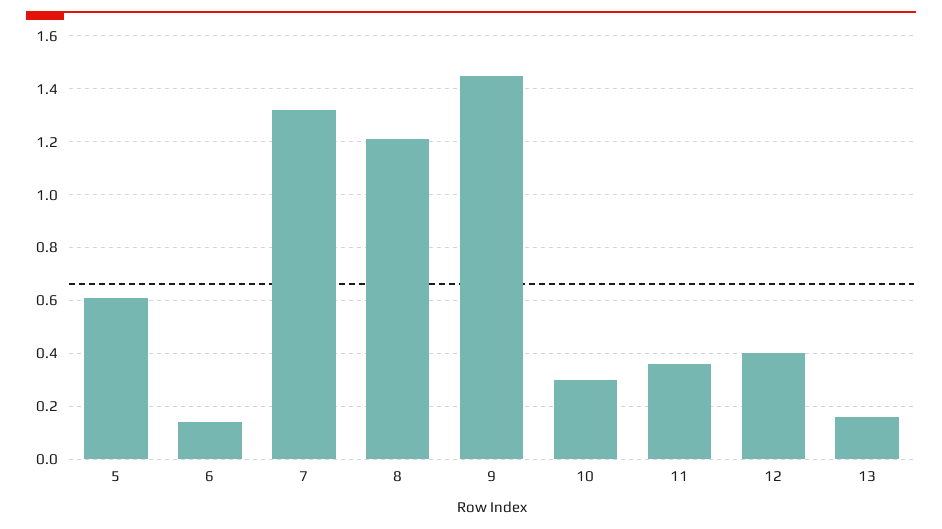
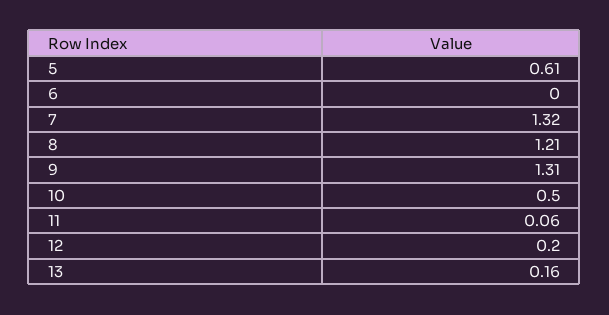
6: 0.15 -> 0
9: 1.45 -> 1.31
10: 0.3 -> 0.5
11: 0.35 -> 0.06
12: 0.4 -> 0.2

